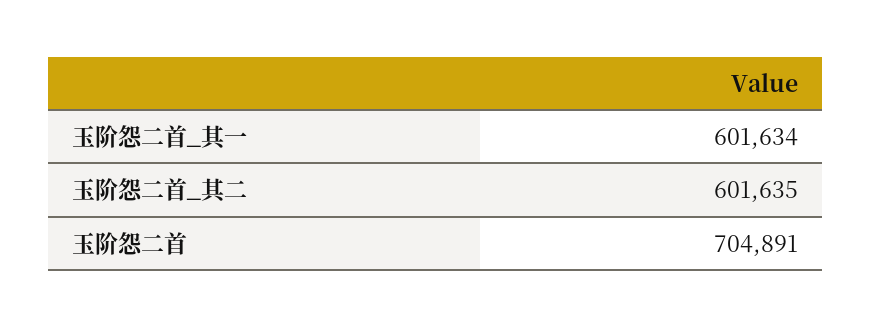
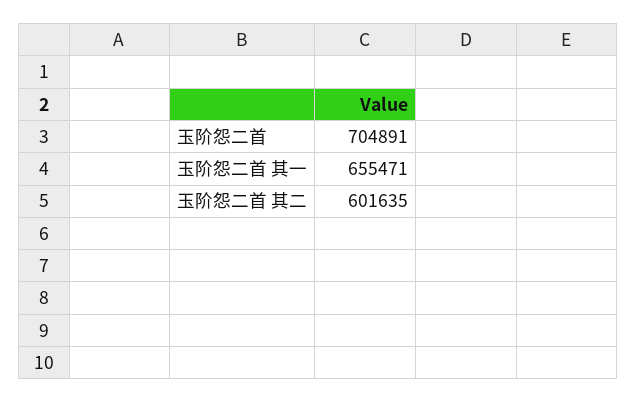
玉阶怨二首_其一: 601634 -> 655471

